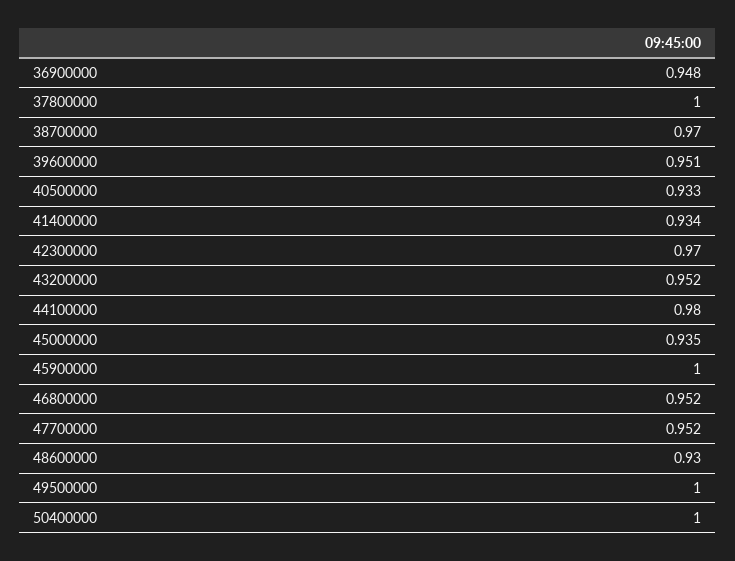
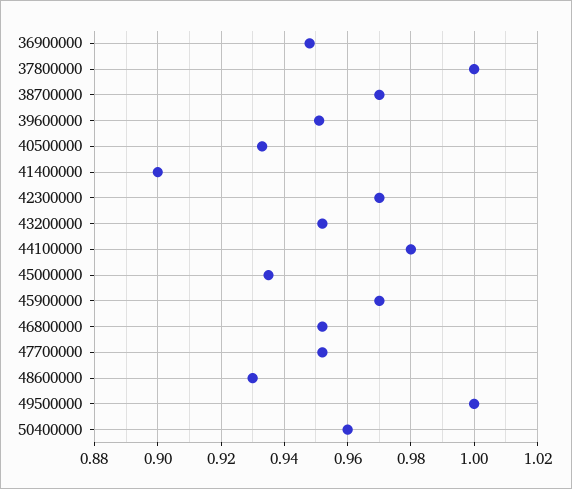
41400000: 0.934 -> 0.9
45900000: 1 -> 0.97
50400000: 1 -> 0.96

